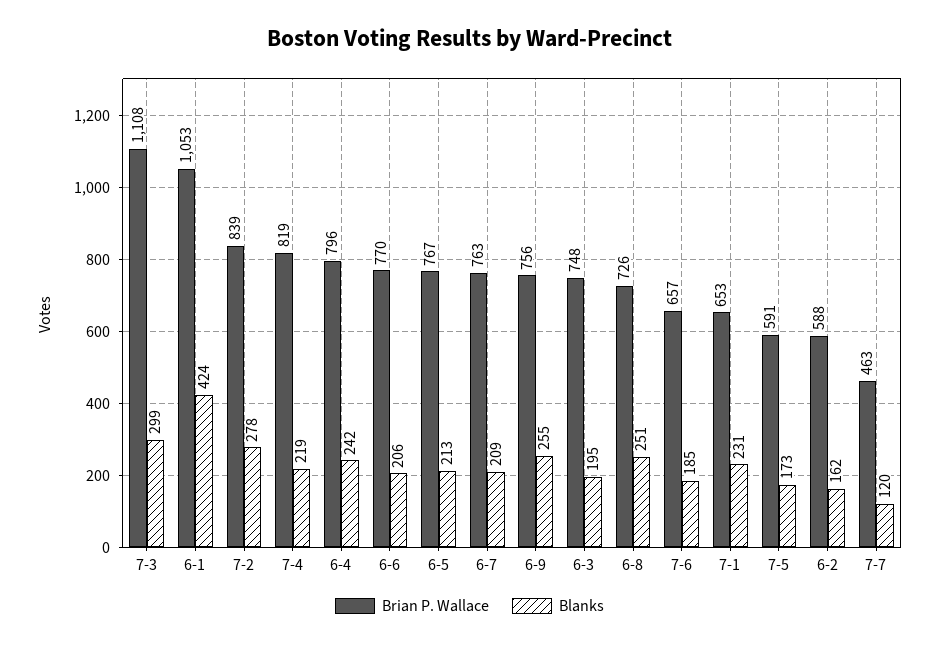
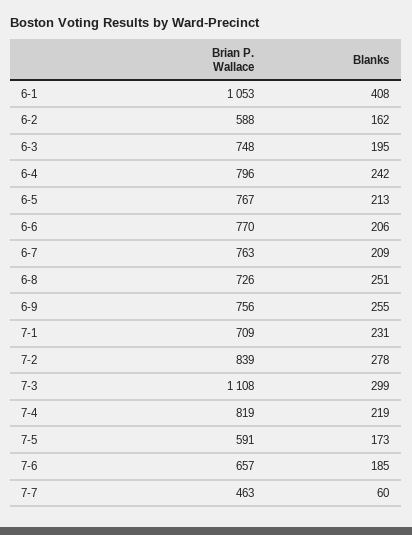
Blanks, 6-1: 424 -> 408
Brian P. Wallace, 7-1: 653 -> 709
Blanks, 7-7: 120 -> 60

